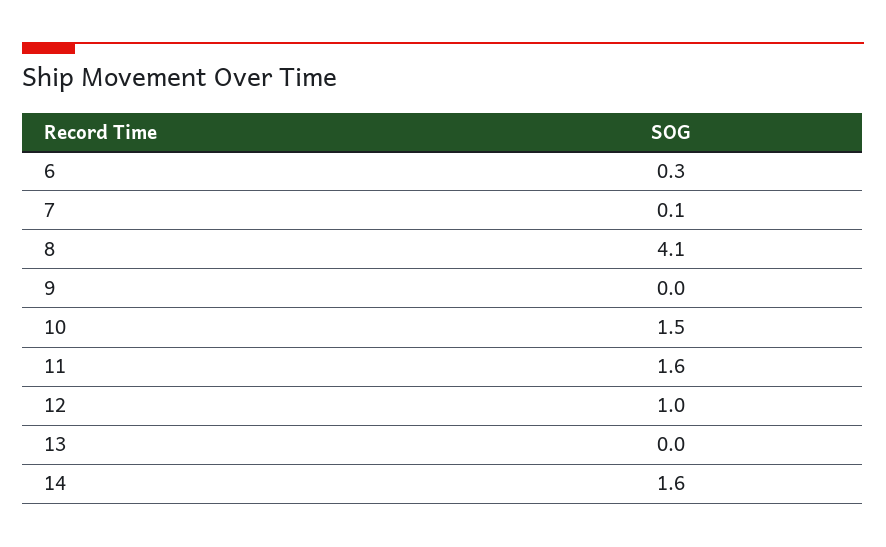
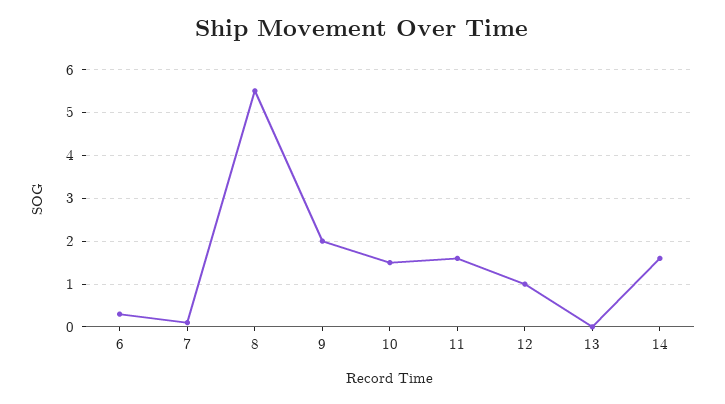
8: 4.1 -> 5.5
9: 0 -> 2

